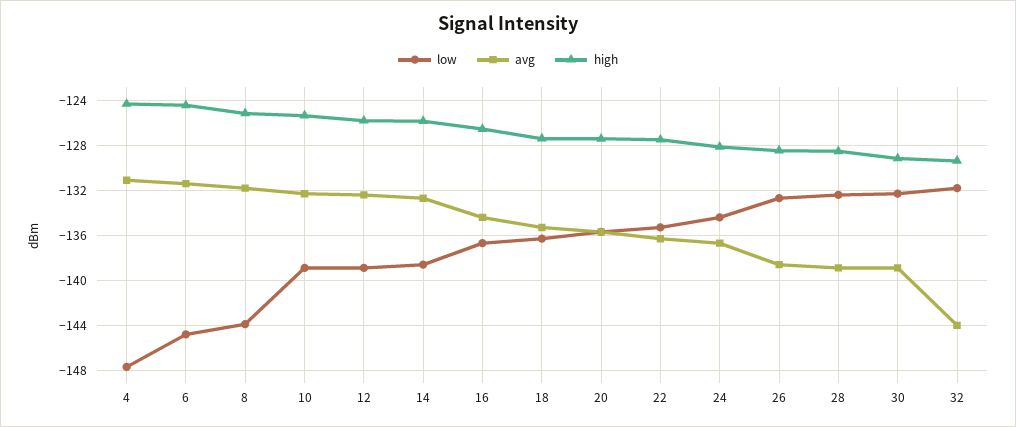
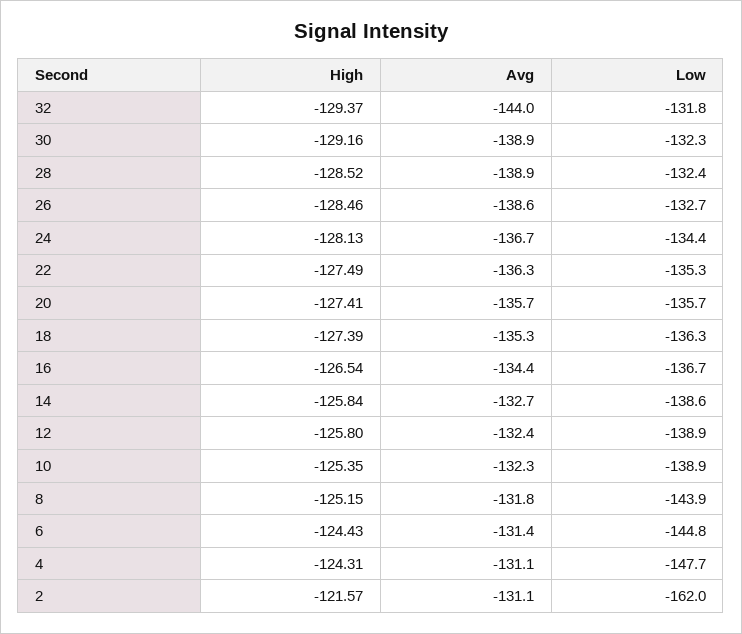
high, 2: none -> -121.57
avg, 2: none -> -131.1
low, 2: none -> -162

